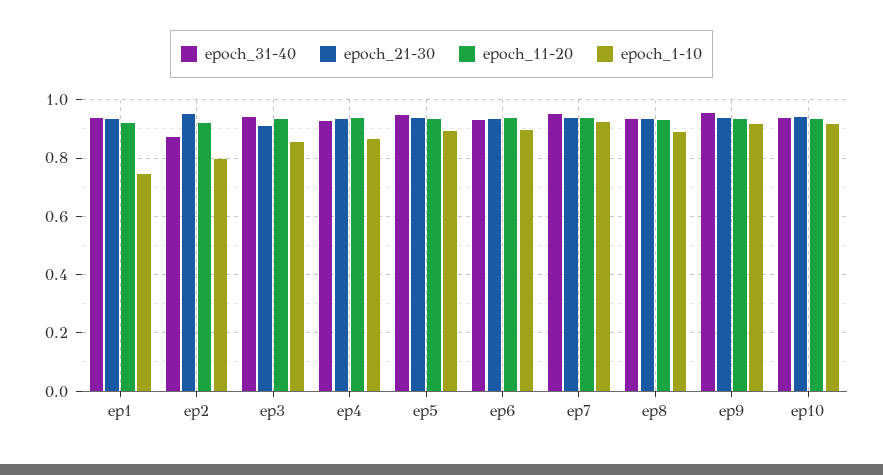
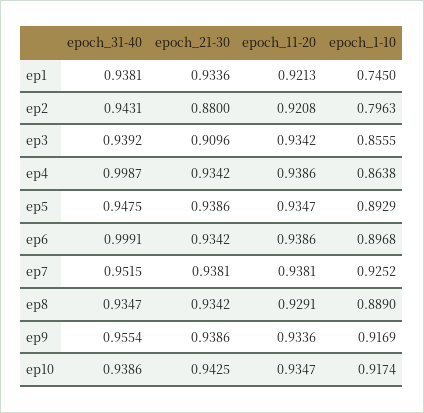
epoch_31-40, ep2: 0.875 -> 0.9431
epoch_21-30, ep2: 0.95 -> 0.88
epoch_31-40, ep4: 0.925 -> 0.9987
epoch_31-40, ep6: 0.925 -> 0.9991

